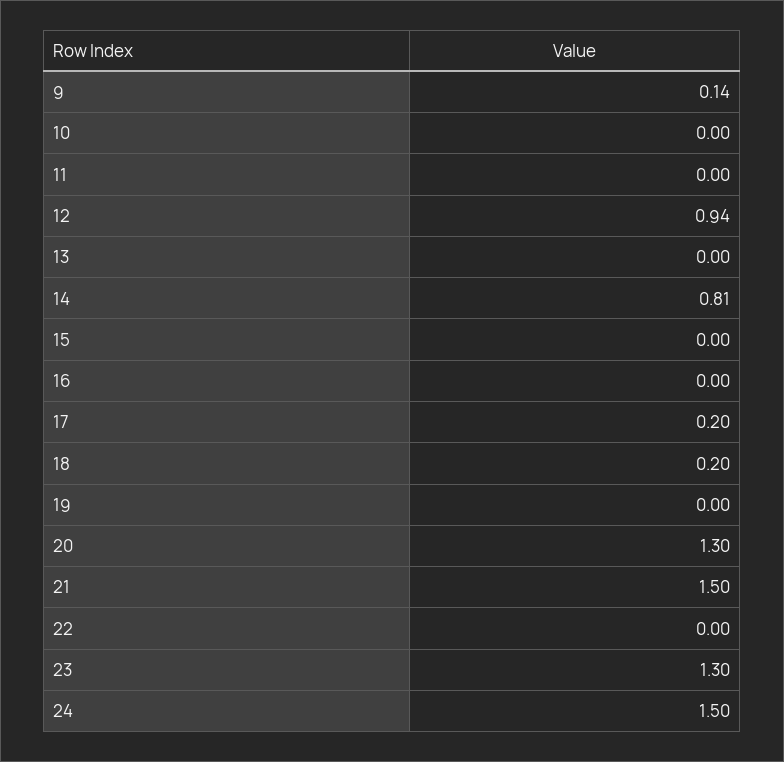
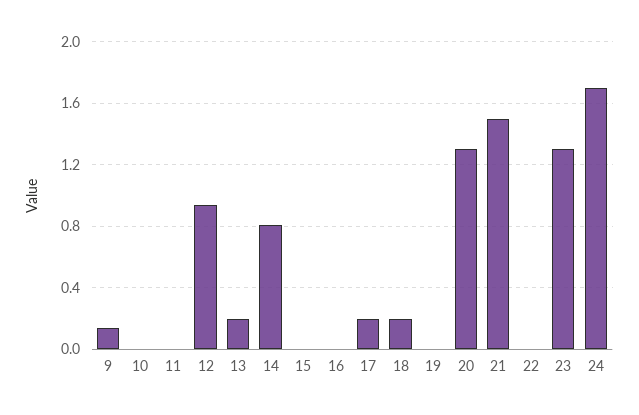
13: 0 -> 0.2
24: 1.5 -> 1.7

